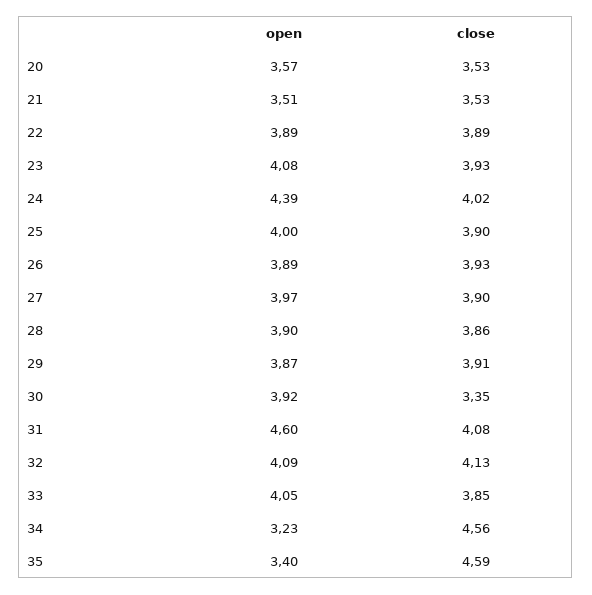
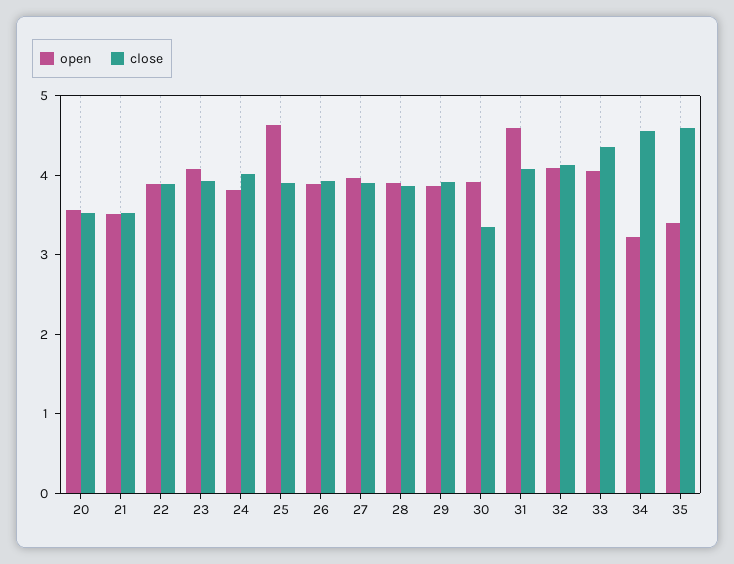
open, 24: 4.39 -> 3.8
open, 25: 4 -> 4.6
close, 33: 3.85 -> 4.4

